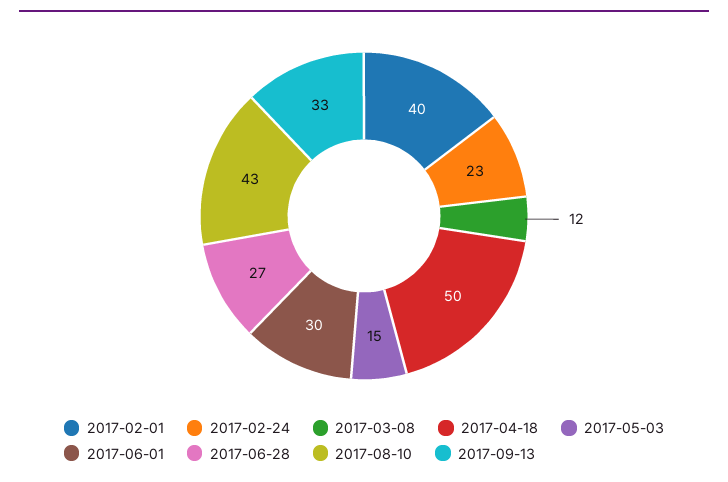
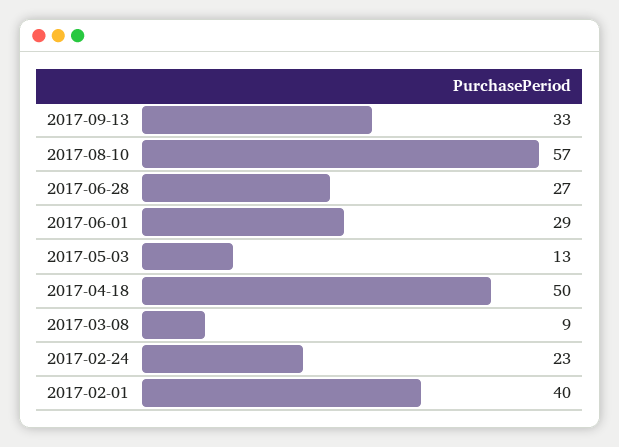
2017-03-08: 12 -> 9
2017-05-03: 15 -> 13
2017-06-01: 30 -> 29
2017-08-10: 43 -> 57

